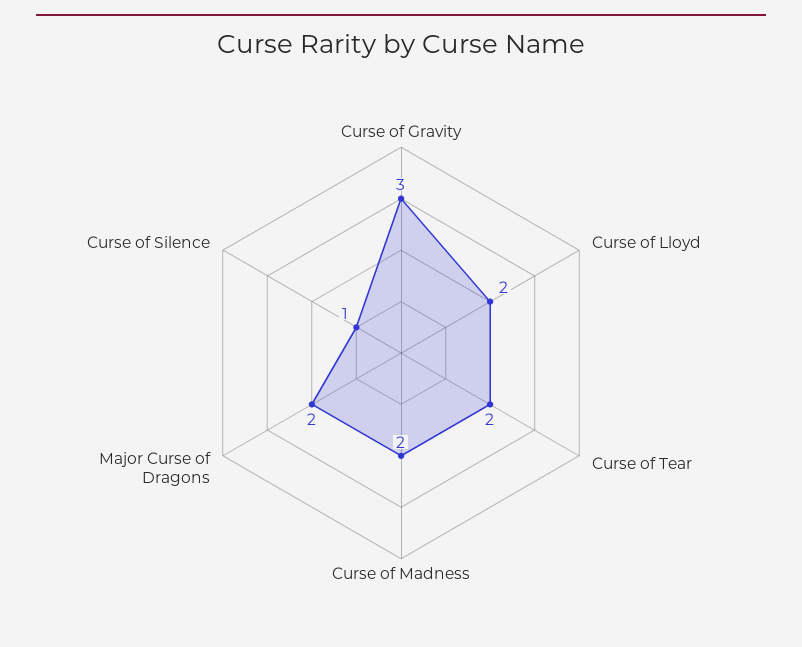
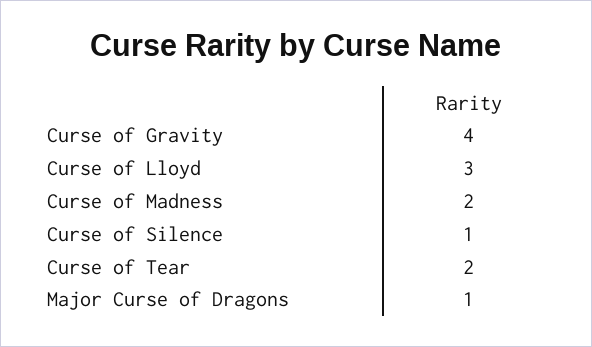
Curse of Gravity: 3 -> 4
Curse of Lloyd: 2 -> 3
Major Curse of Dragons: 2 -> 1

